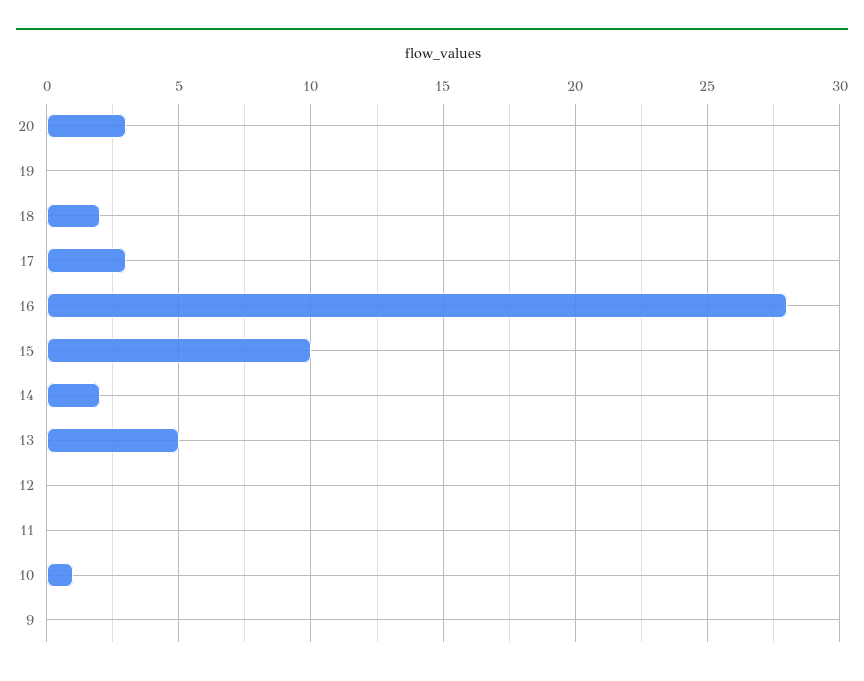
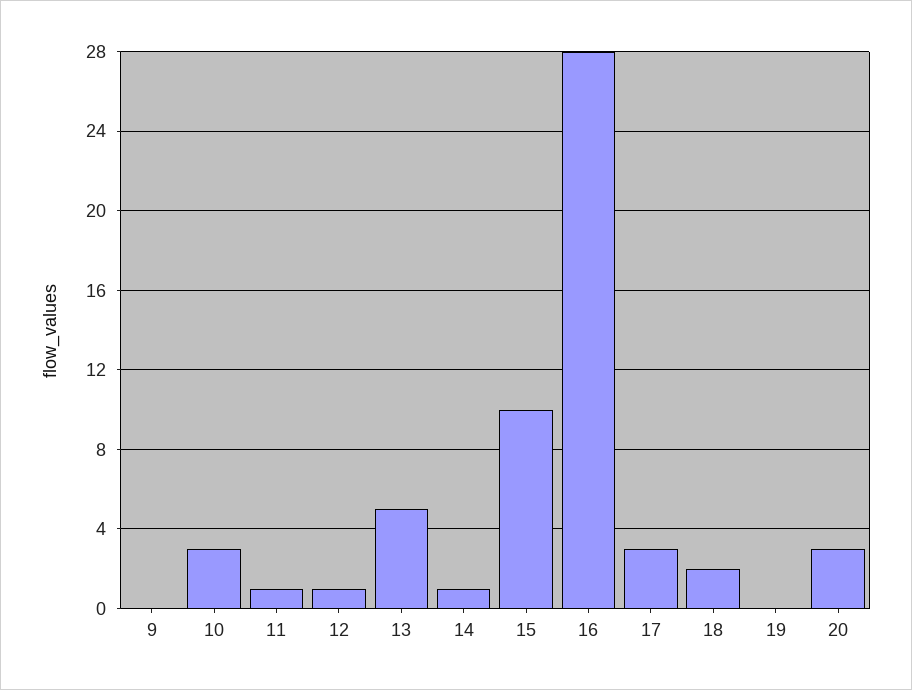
14: 2 -> 1
12: 0 -> 1
11: 0 -> 1
10: 1 -> 3

